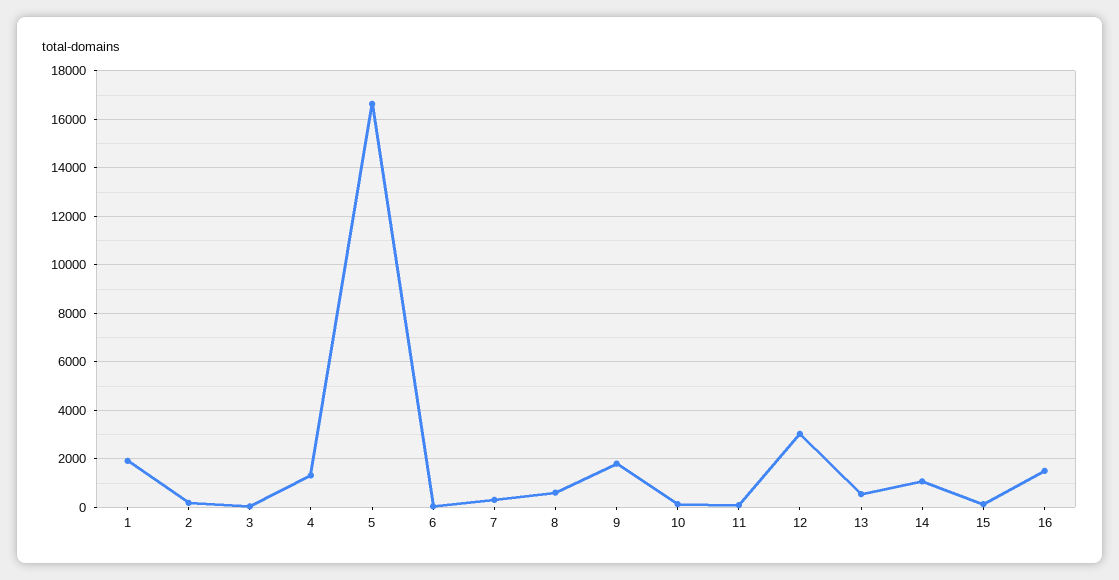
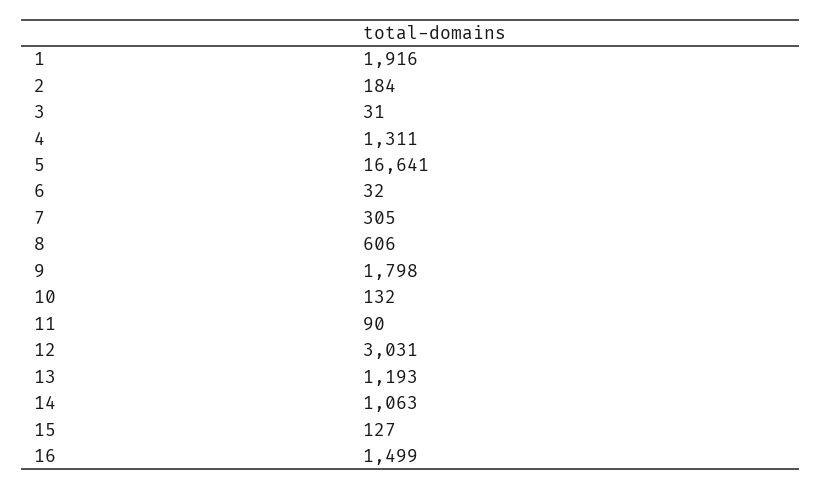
13: 500 -> 1193

